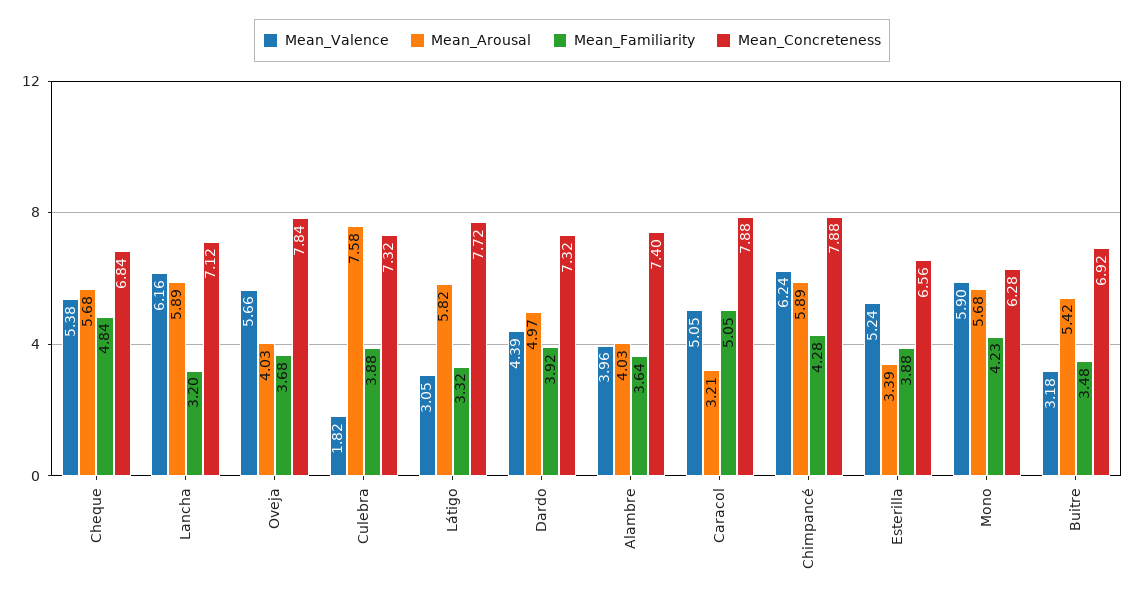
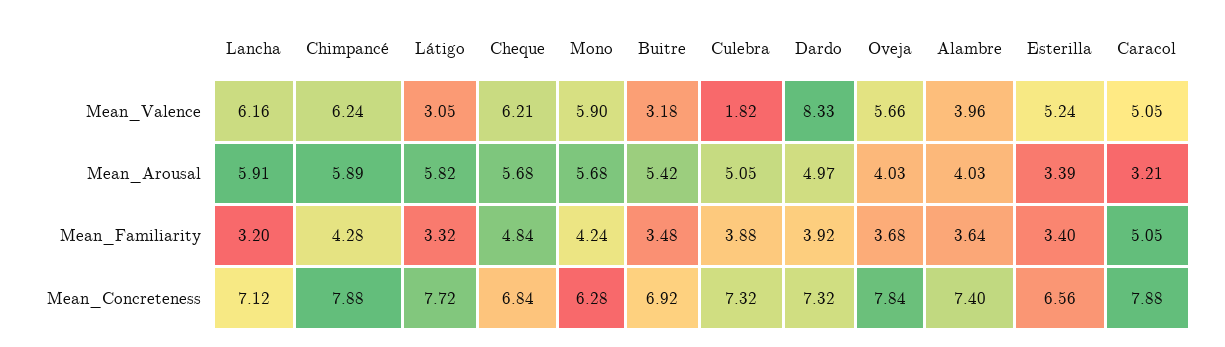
Mean_Valence, Cheque: 5.38 -> 6.21
Mean_Arousal, Lancha: 5.89 -> 5.91
Mean_Arousal, Culebra: 7.58 -> 5.05
Mean_Valence, Dardo: 4.39 -> 8.33
Mean_Familiarity, Esterilla: 3.88 -> 3.4
Mean_Familiarity, Mono: 4.23 -> 4.24

